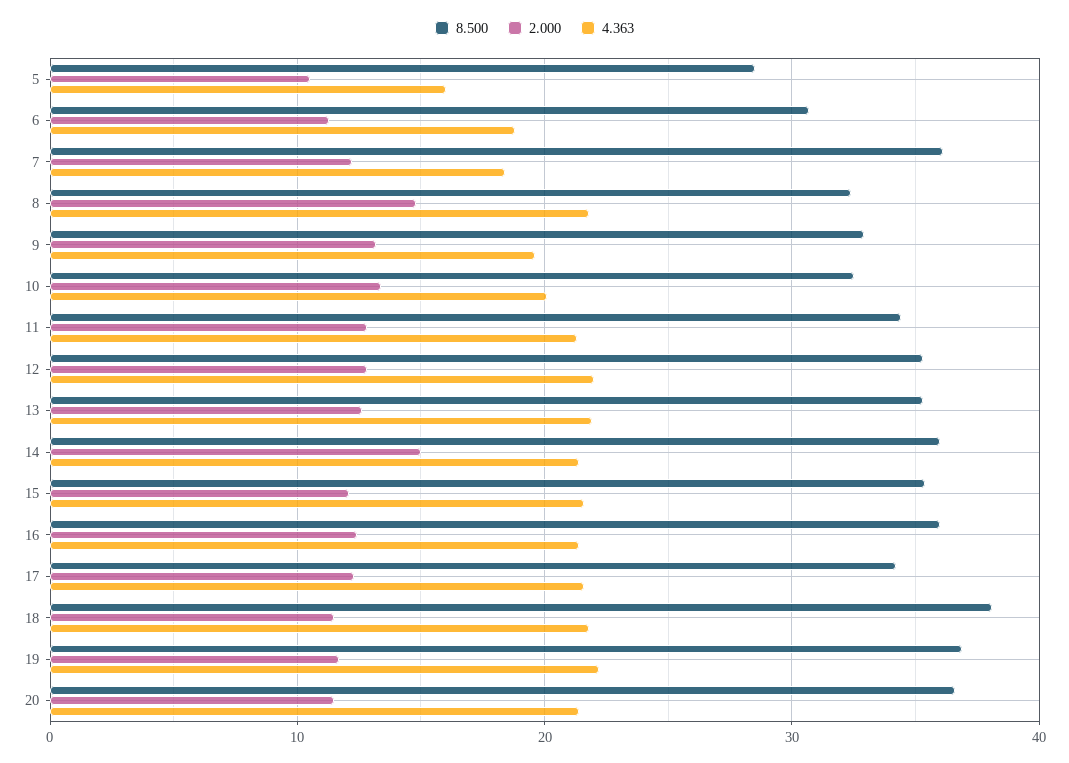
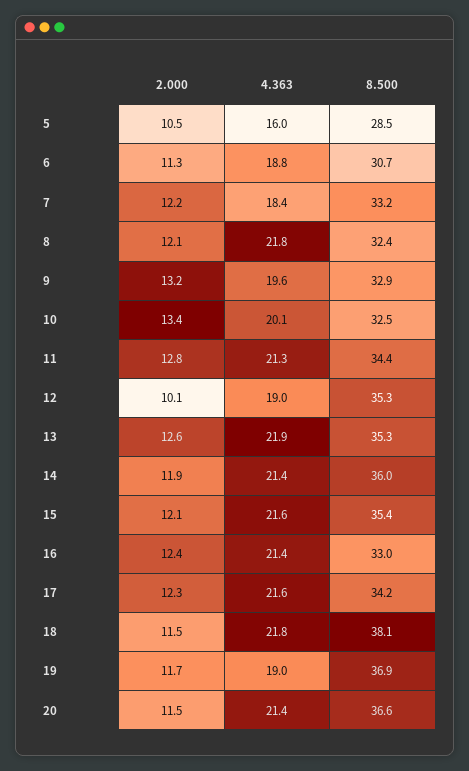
8.500, 7: 36 -> 33.2
2.000, 8: 15 -> 12.1
2.000, 12: 13 -> 10.1
4.363, 12: 22 -> 19
2.000, 14: 15 -> 11.9
8.500, 16: 36 -> 33
4.363, 19: 22 -> 19

